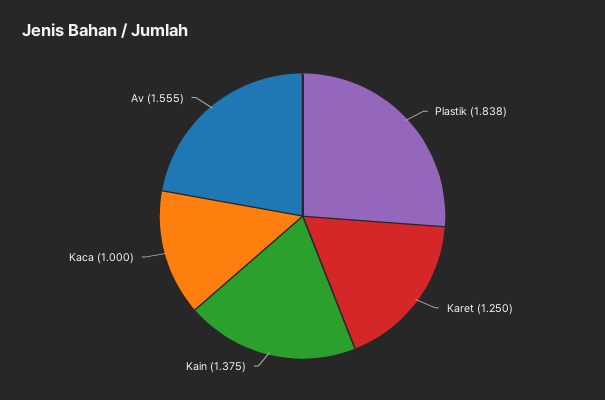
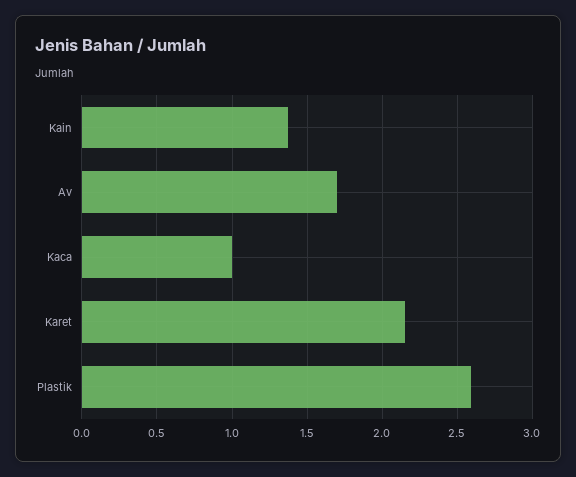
Plastik: 1.838 -> 2.6
Karet: 1.25 -> 2.15
Av: 1.555 -> 1.7

